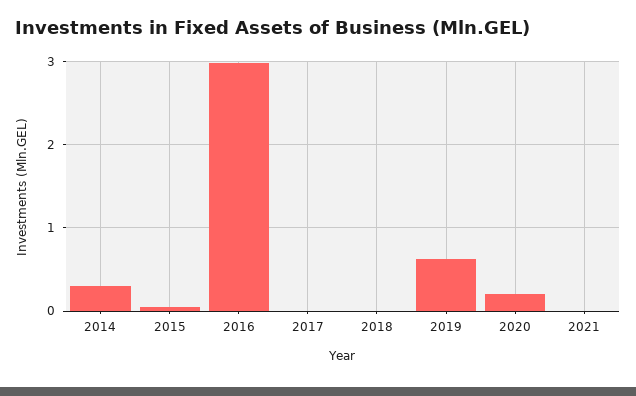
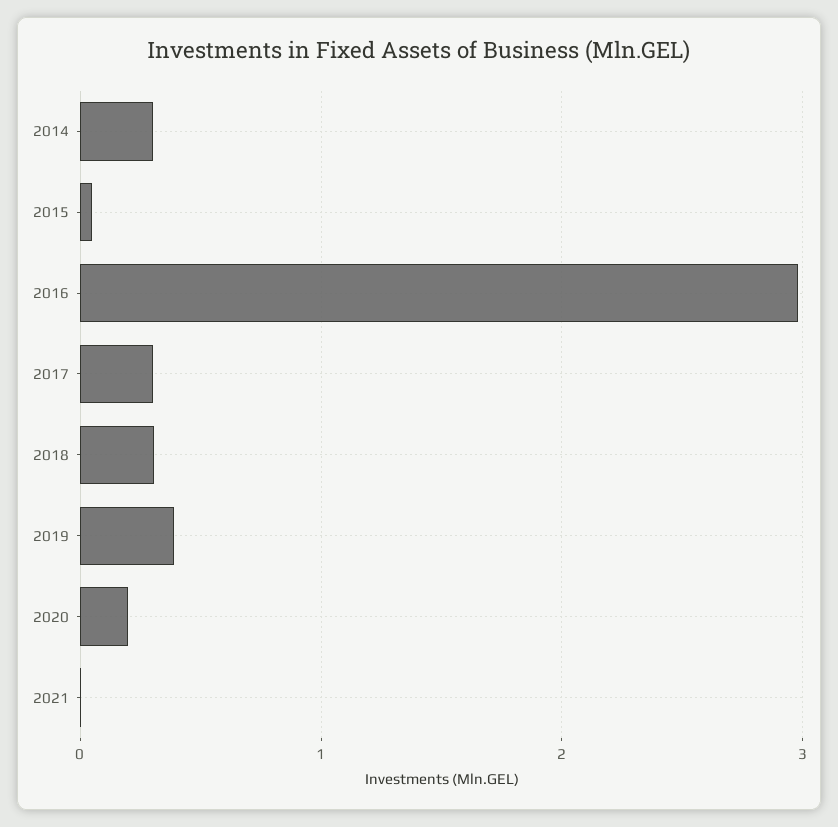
2017: 0 -> 0.3
2018: 0 -> 0.3
2019: 0.6 -> 0.4

